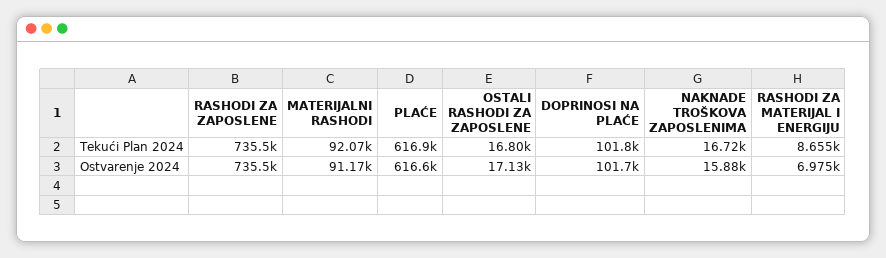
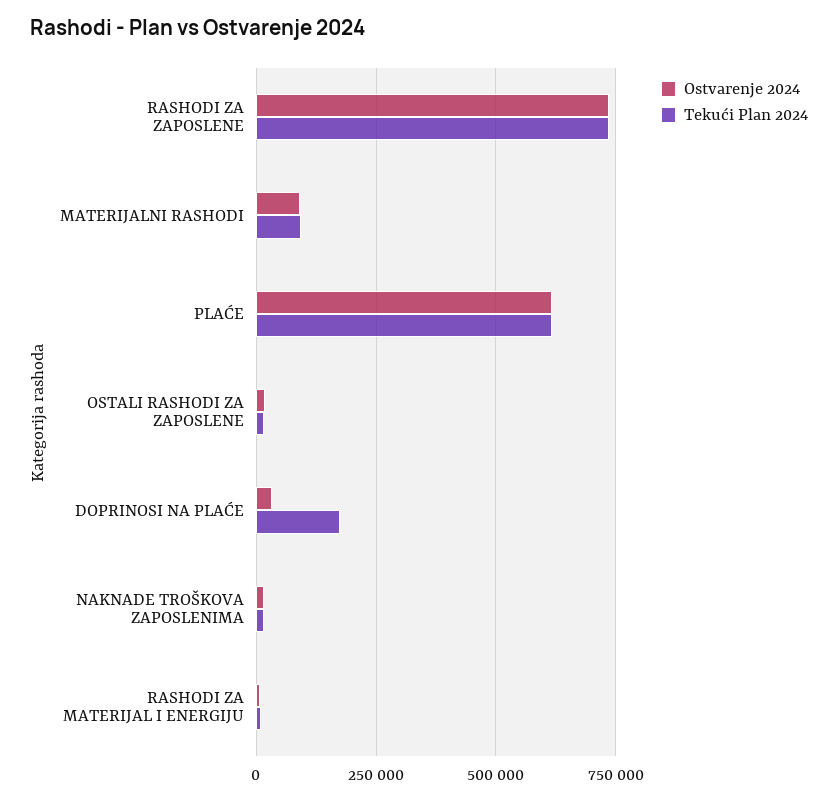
Tekući Plan 2024, DOPRINOSI NA PLAĆE: 101800 -> 175000
Ostvarenje 2024, DOPRINOSI NA PLAĆE: 101700 -> 25000

